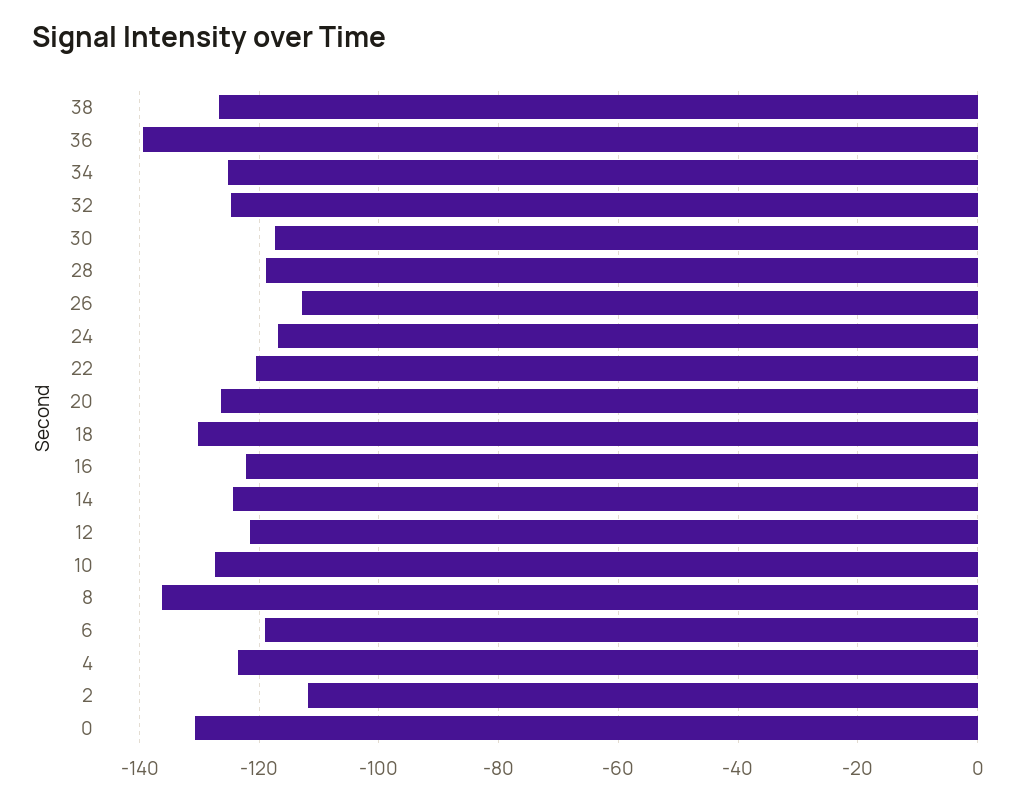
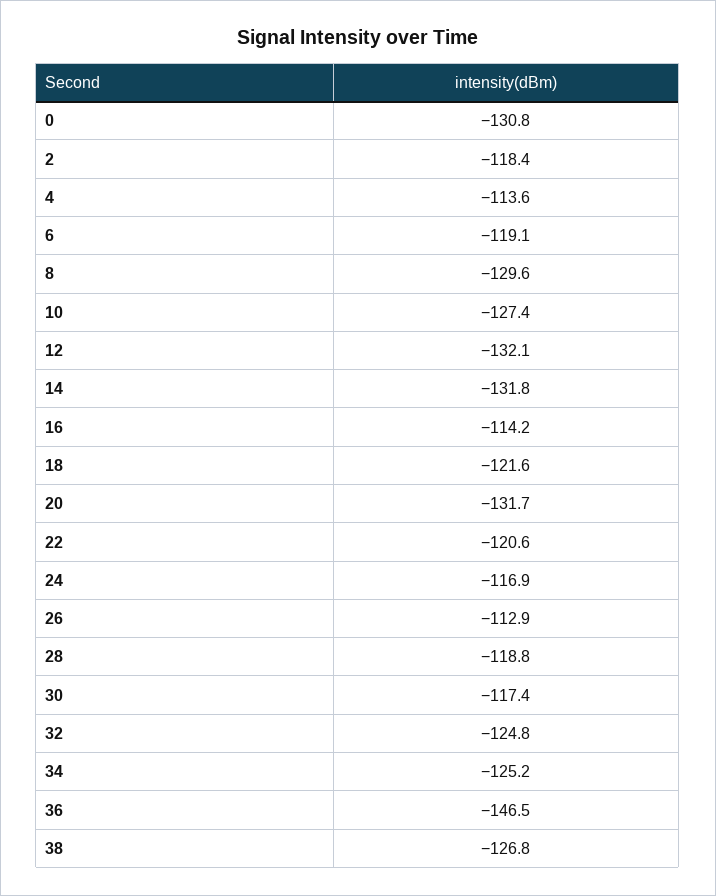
36: -140 -> -146.5
20: -126 -> -131.7
18: -130 -> -121.6
16: -122 -> -114.2
14: -124 -> -131.8
12: -122 -> -132.1
8: -136 -> -129.6
4: -124 -> -113.6
2: -112 -> -118.4

